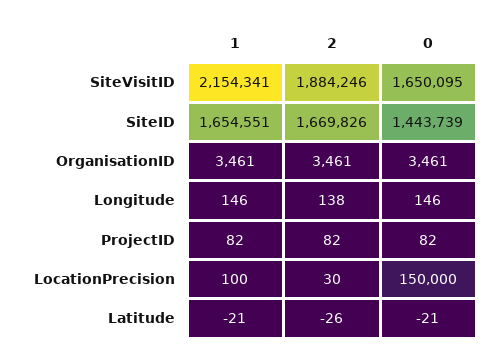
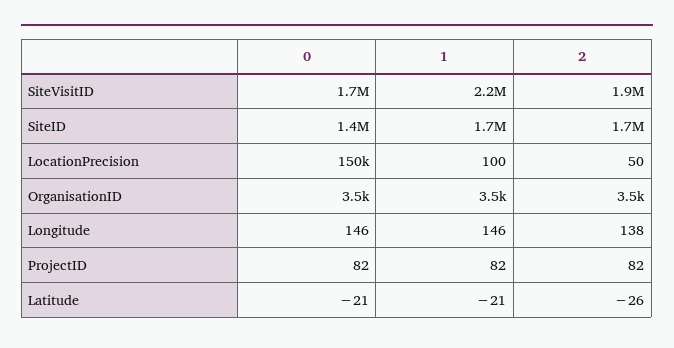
2, LocationPrecision: 30 -> 50

